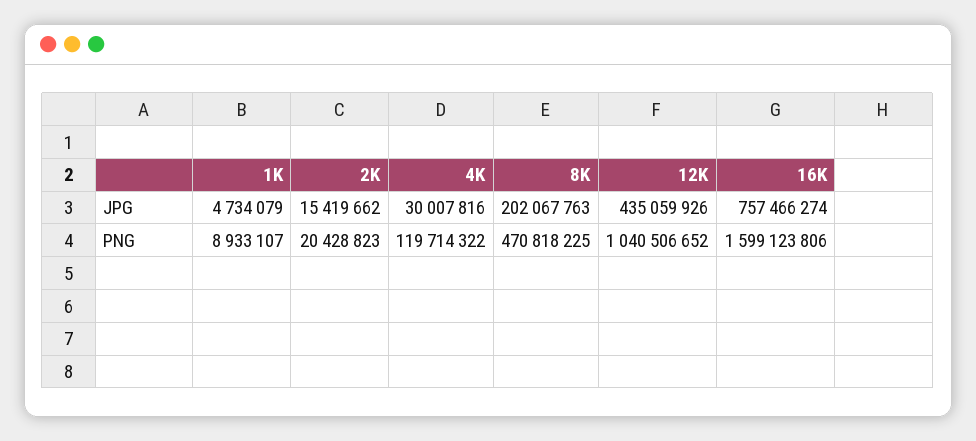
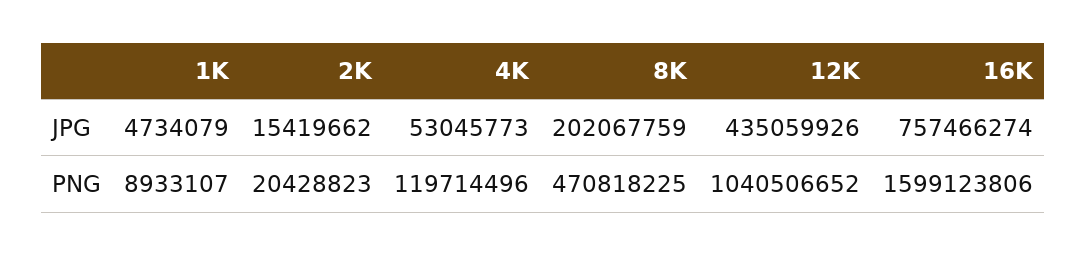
4K, JPG: 30007816 -> 53045773
8K, JPG: 202067763 -> 202067759
4K, PNG: 119714322 -> 119714496

